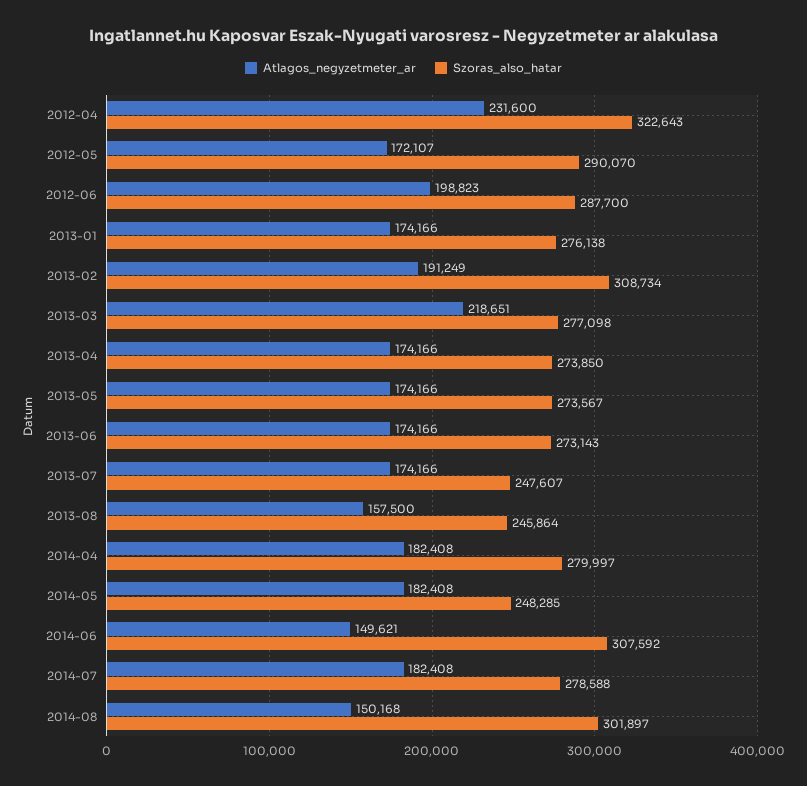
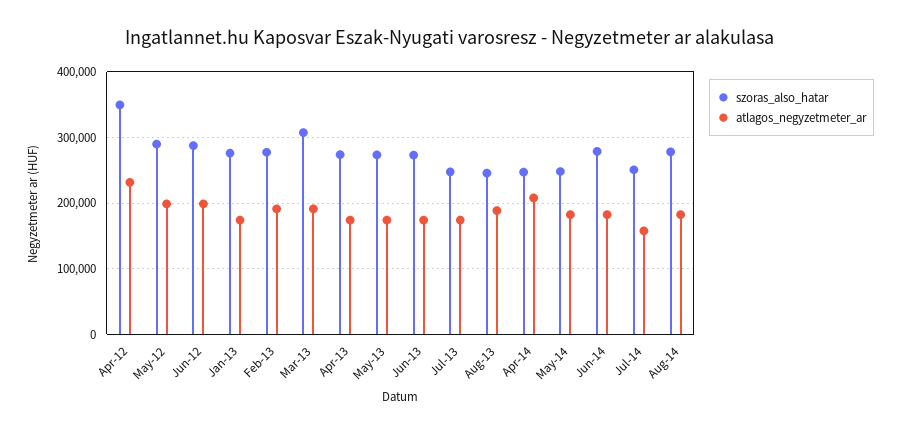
Szoras_also_hatar, 2012-04: 322643 -> 350000
Atlagos_negyzetmeter_ar, 2012-05: 172107 -> 200000
Szoras_also_hatar, 2013-02: 308734 -> 280000
Atlagos_negyzetmeter_ar, 2013-03: 218651 -> 190000
Szoras_also_hatar, 2013-03: 277098 -> 310000
Atlagos_negyzetmeter_ar, 2013-08: 157500 -> 190000
Atlagos_negyzetmeter_ar, 2014-04: 182408 -> 210000
Szoras_also_hatar, 2014-04: 279997 -> 250000
Atlagos_negyzetmeter_ar, 2014-06: 149621 -> 180000
Szoras_also_hatar, 2014-06: 307592 -> 280000
Atlagos_negyzetmeter_ar, 2014-07: 182408 -> 160000
Szoras_also_hatar, 2014-07: 278588 -> 250000
Atlagos_negyzetmeter_ar, 2014-08: 150168 -> 180000
Szoras_also_hatar, 2014-08: 301897 -> 280000

